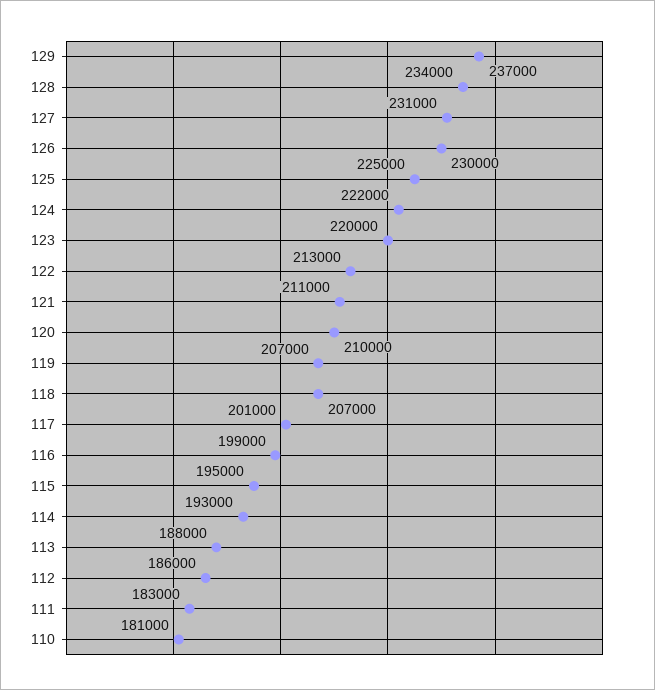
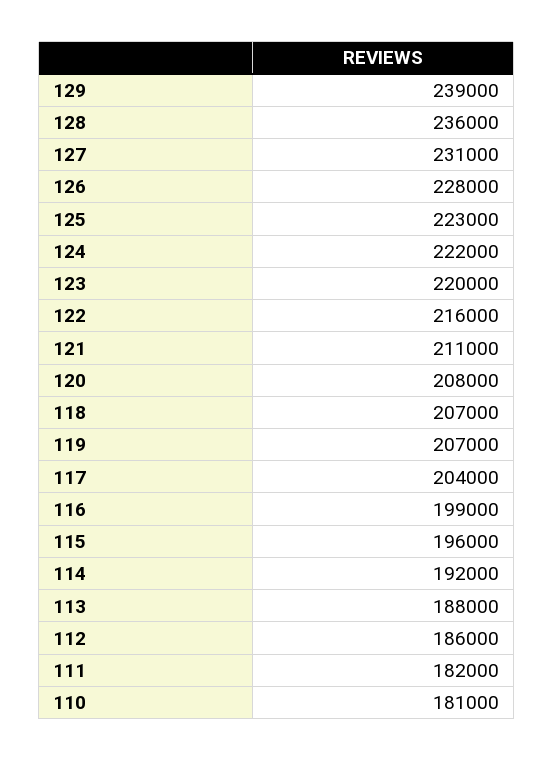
129: 237000 -> 239000
128: 234000 -> 236000
126: 230000 -> 228000
125: 225000 -> 223000
122: 213000 -> 216000
120: 210000 -> 208000
117: 201000 -> 204000
115: 195000 -> 196000
114: 193000 -> 192000
111: 183000 -> 182000

